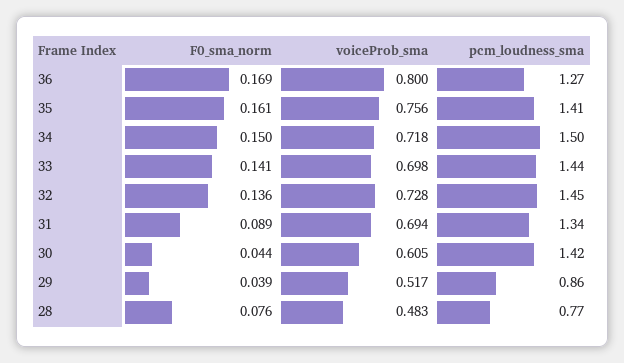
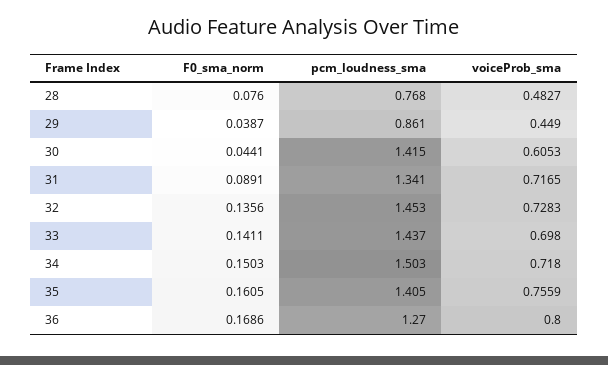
voiceProb_sma, 31: 0.694 -> 0.7165
voiceProb_sma, 29: 0.517 -> 0.449

